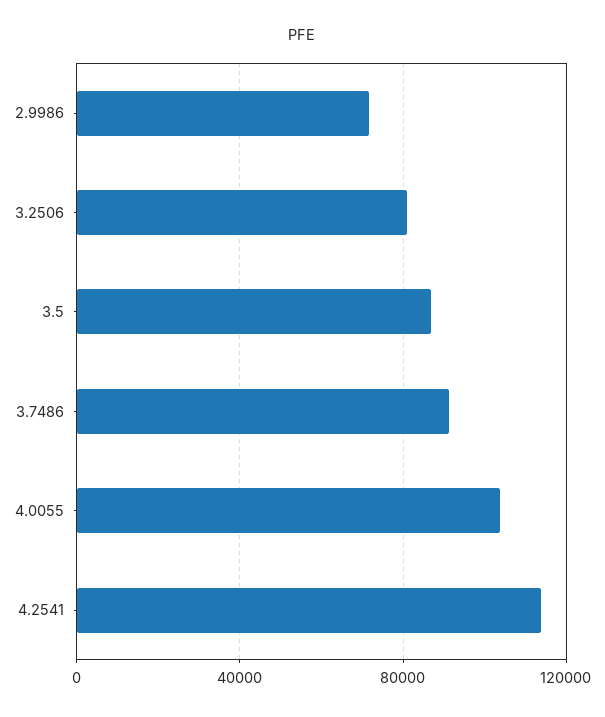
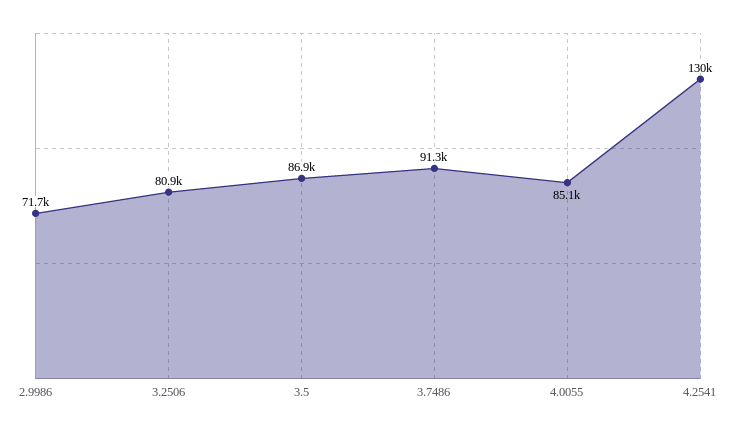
4.0055: 105000 -> 85100
4.2541: 115000 -> 130000

